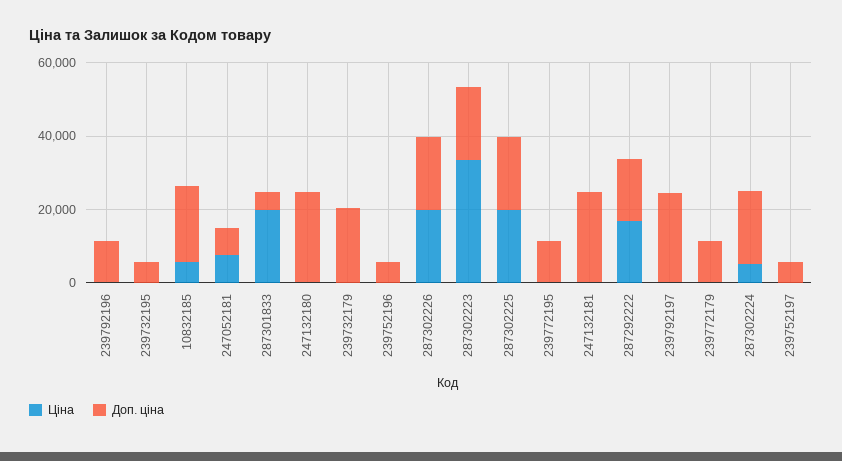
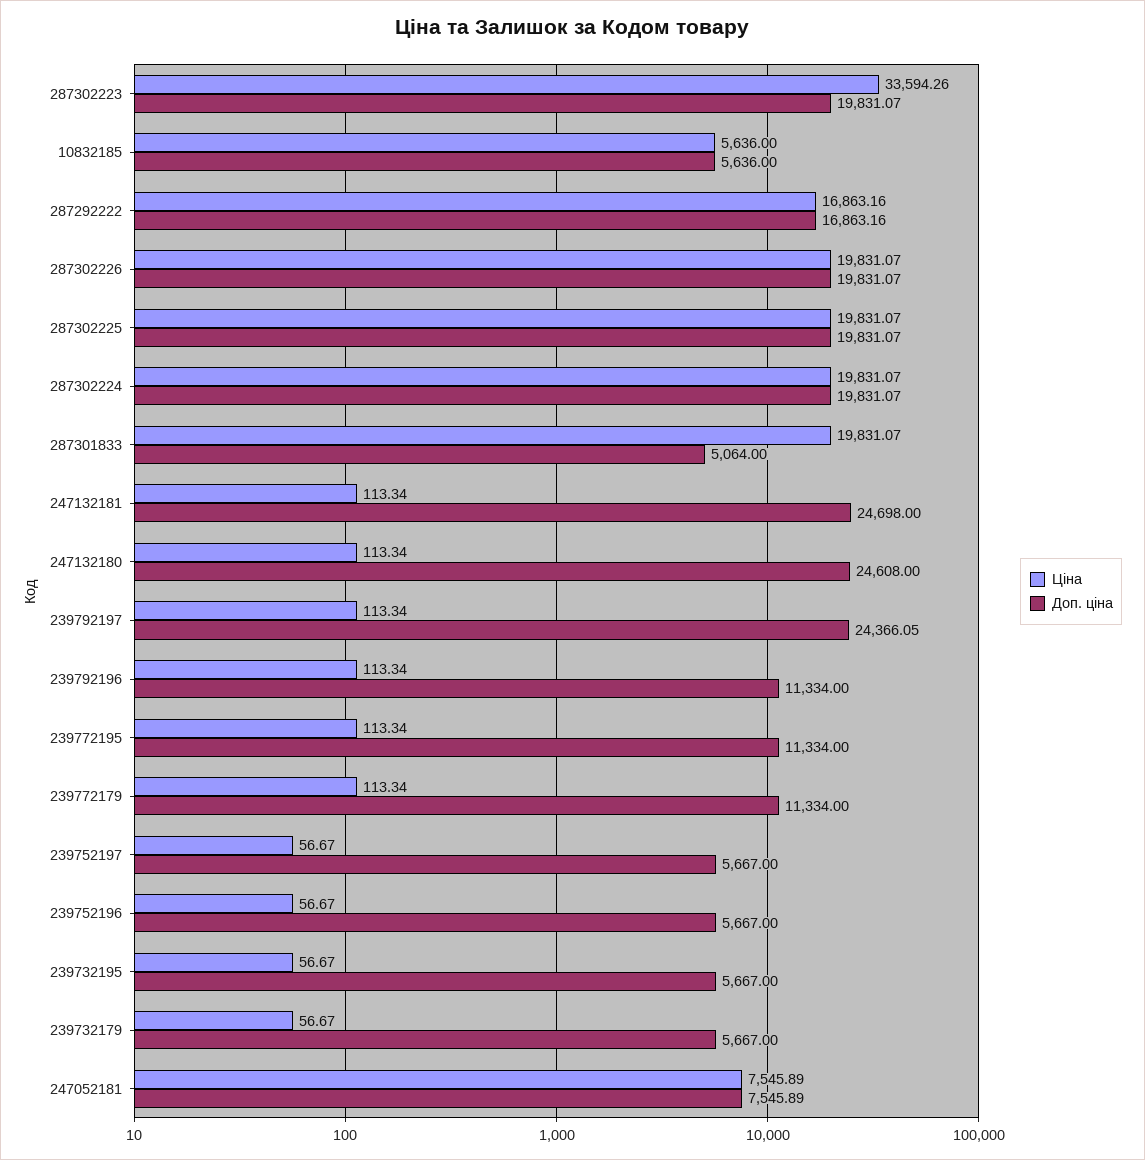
Доп. ціна, 10832185: 20000 -> 5636
Доп. ціна, 239732179: 20000 -> 5667
Ціна, 287302224: 5000 -> 19831.07

